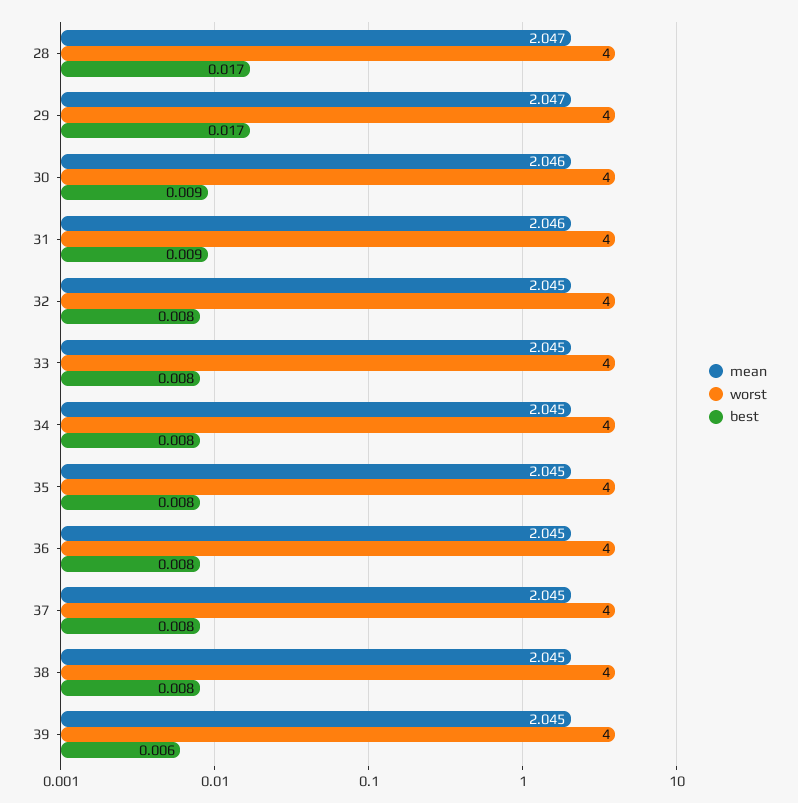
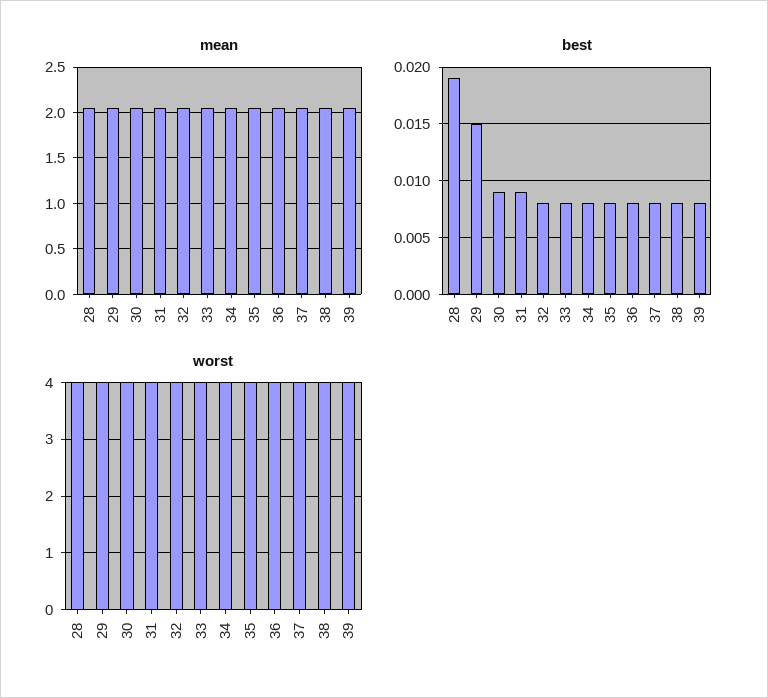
best, 28: 0.017 -> 0.019
best, 29: 0.017 -> 0.015
best, 39: 0.006 -> 0.008

